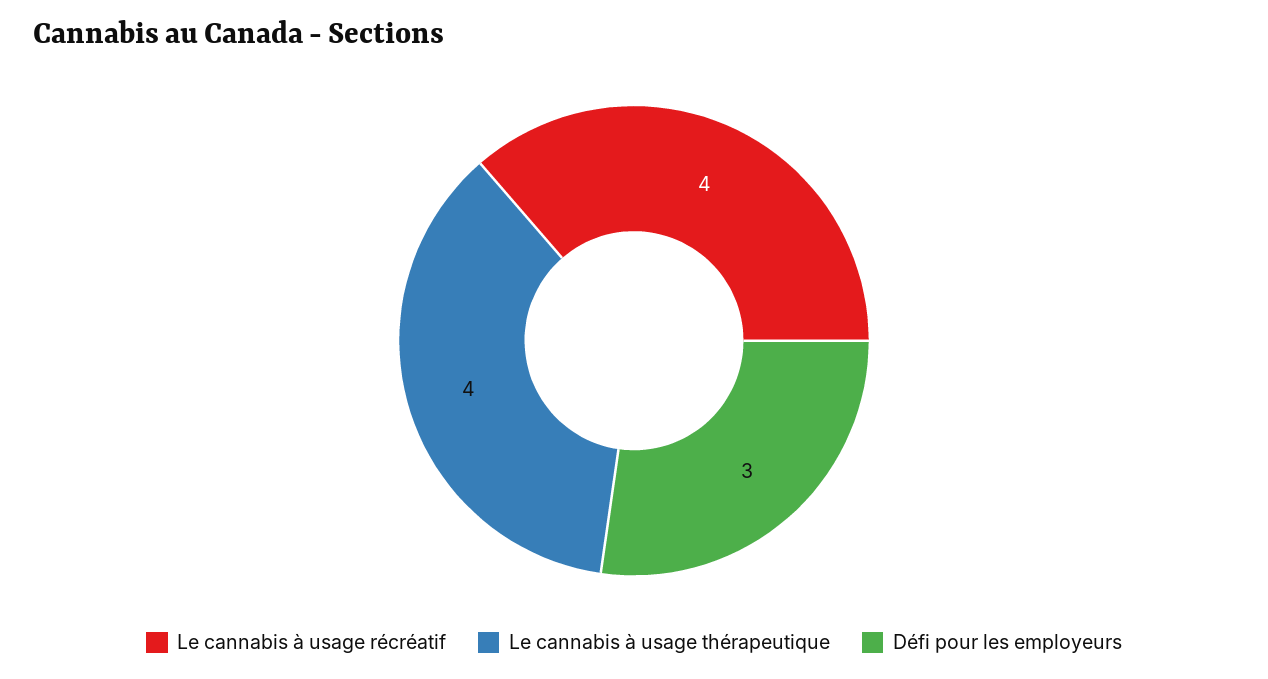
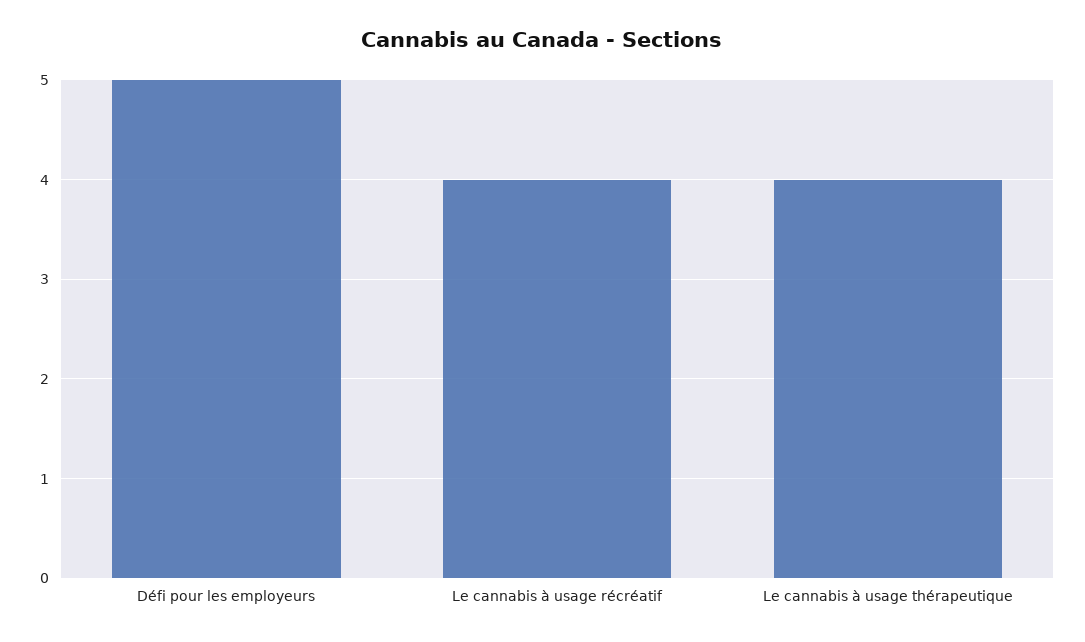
Défi pour les employeurs: 3 -> 5

